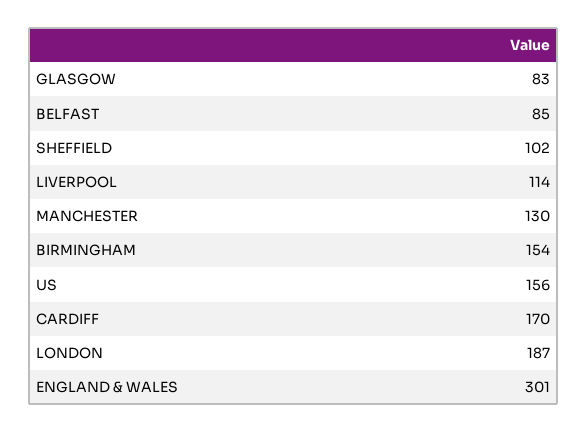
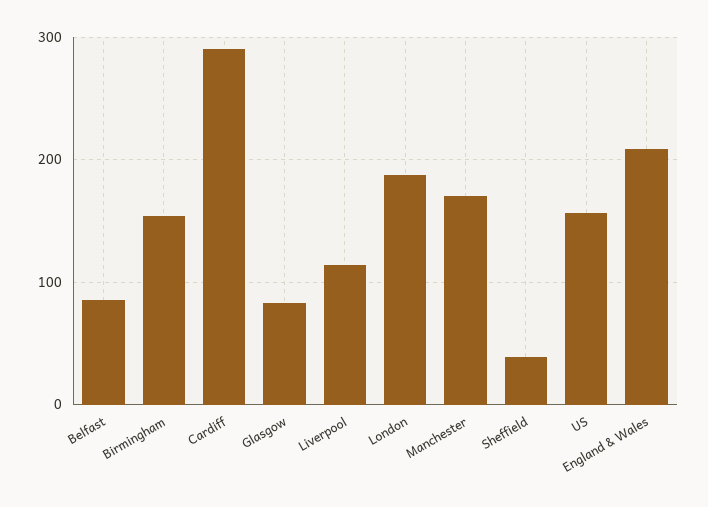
SHEFFIELD: 102 -> 40
MANCHESTER: 130 -> 170
CARDIFF: 170 -> 290
ENGLAND & WALES: 301 -> 210

